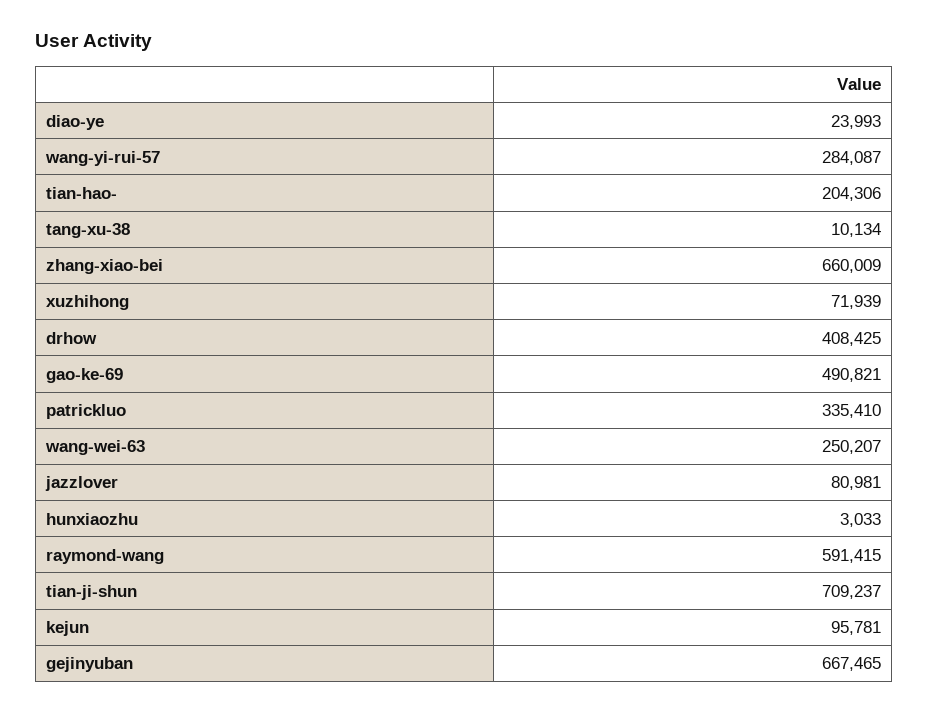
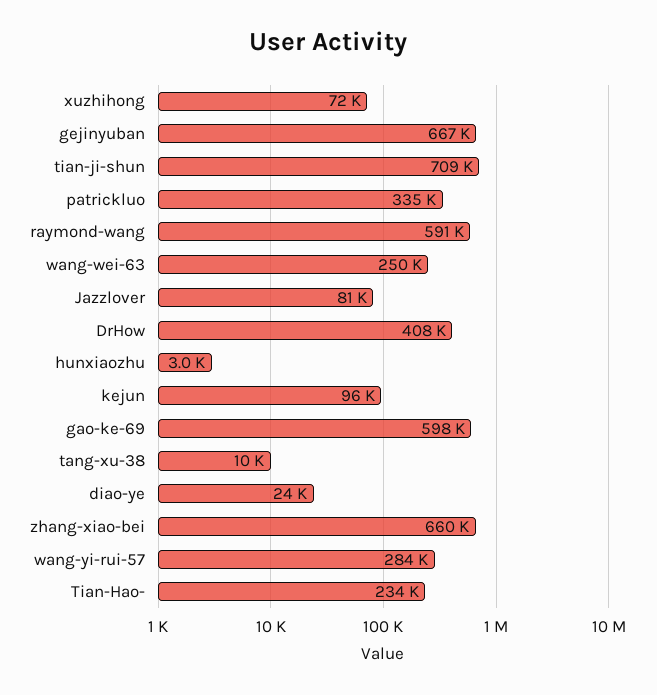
tian-hao-: 204306 -> 234000
gao-ke-69: 490821 -> 598000

